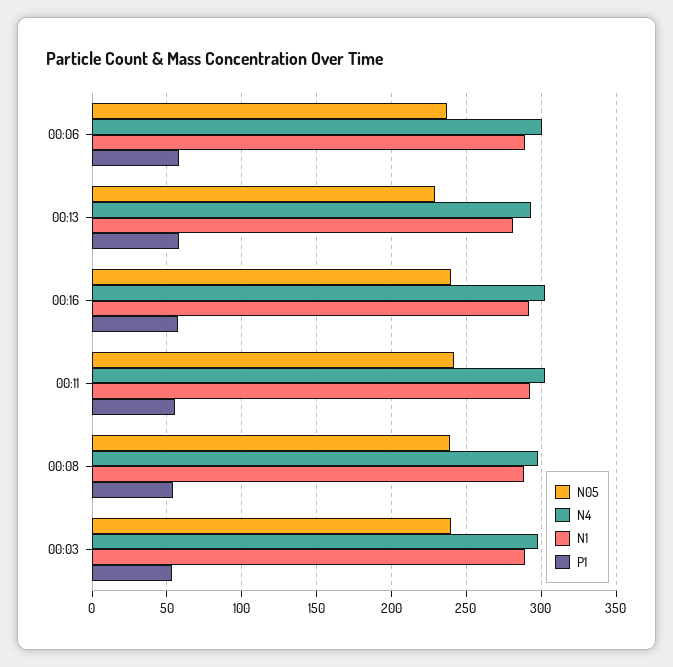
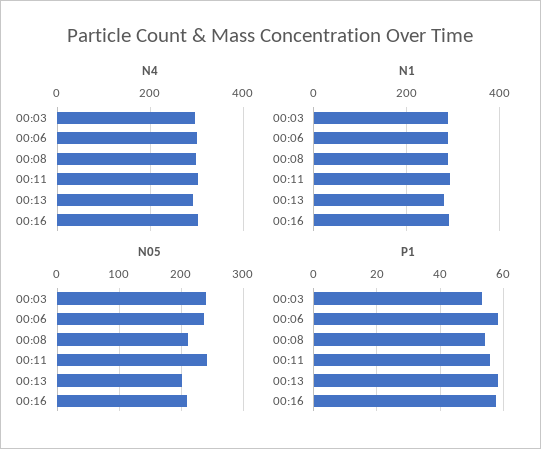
N05, 00:13: 230 -> 200
N05, 00:16: 240 -> 210
N05, 00:08: 240 -> 210

